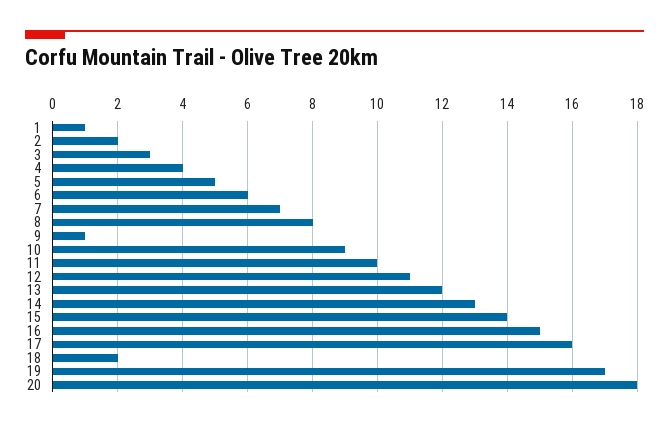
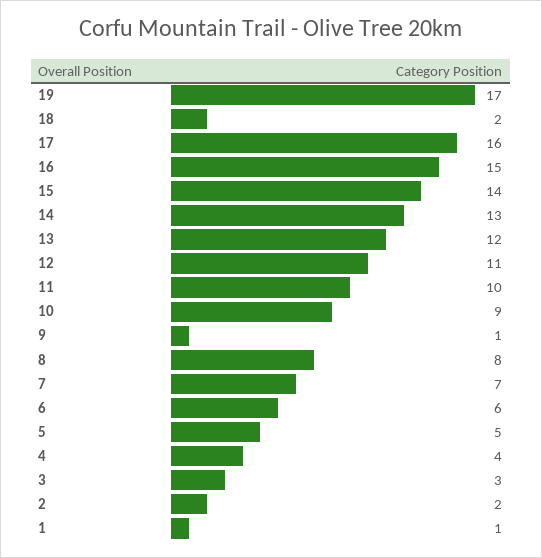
20: 18 -> none

